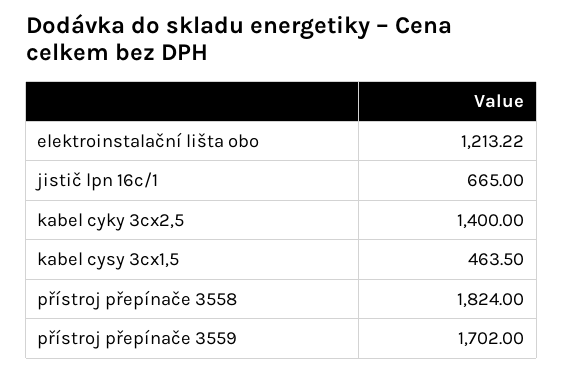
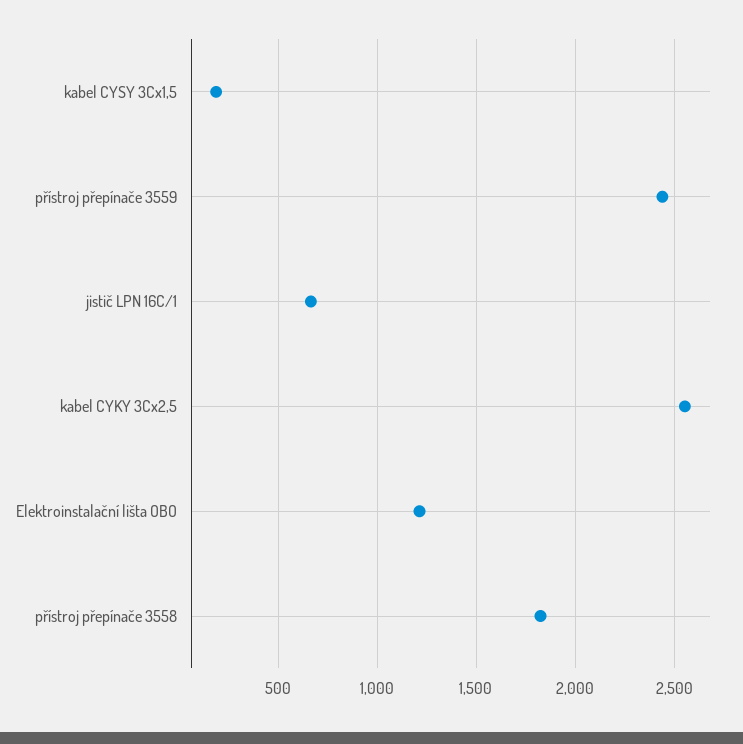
kabel cyky 3cx2,5: 1400 -> 2550
kabel cysy 3cx1,5: 463.5 -> 200
přístroj přepínače 3559: 1702 -> 2450

